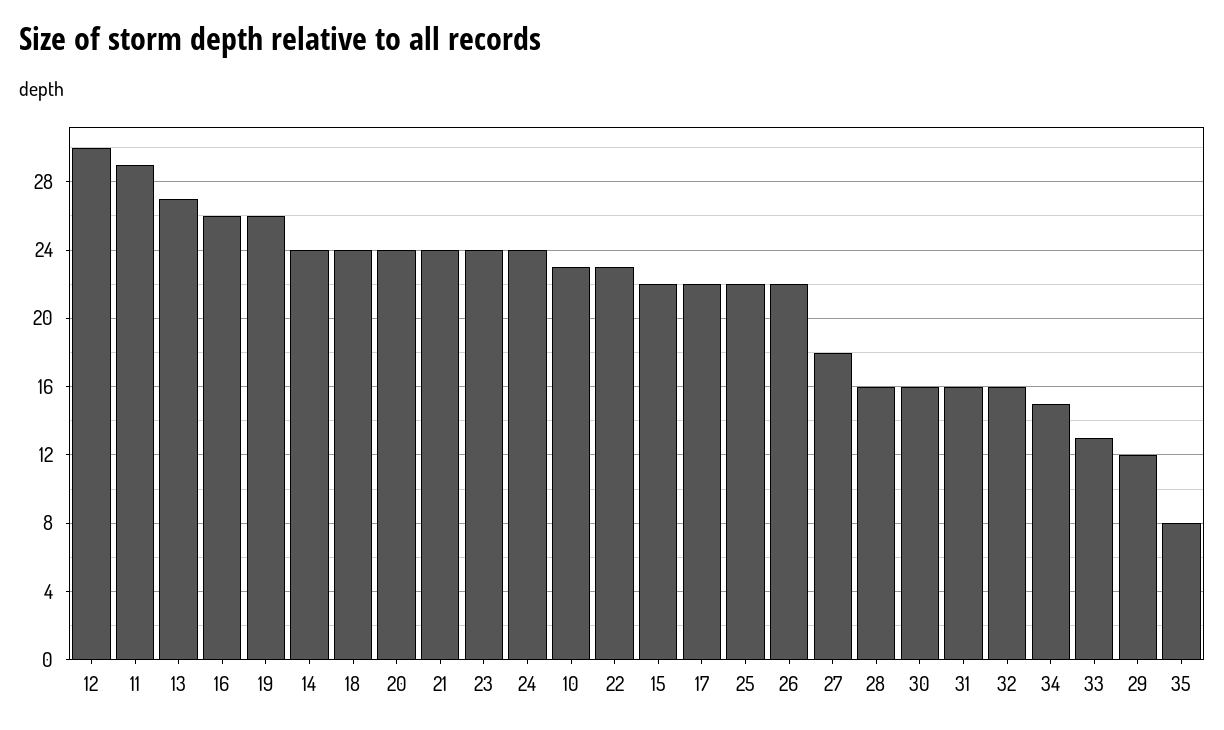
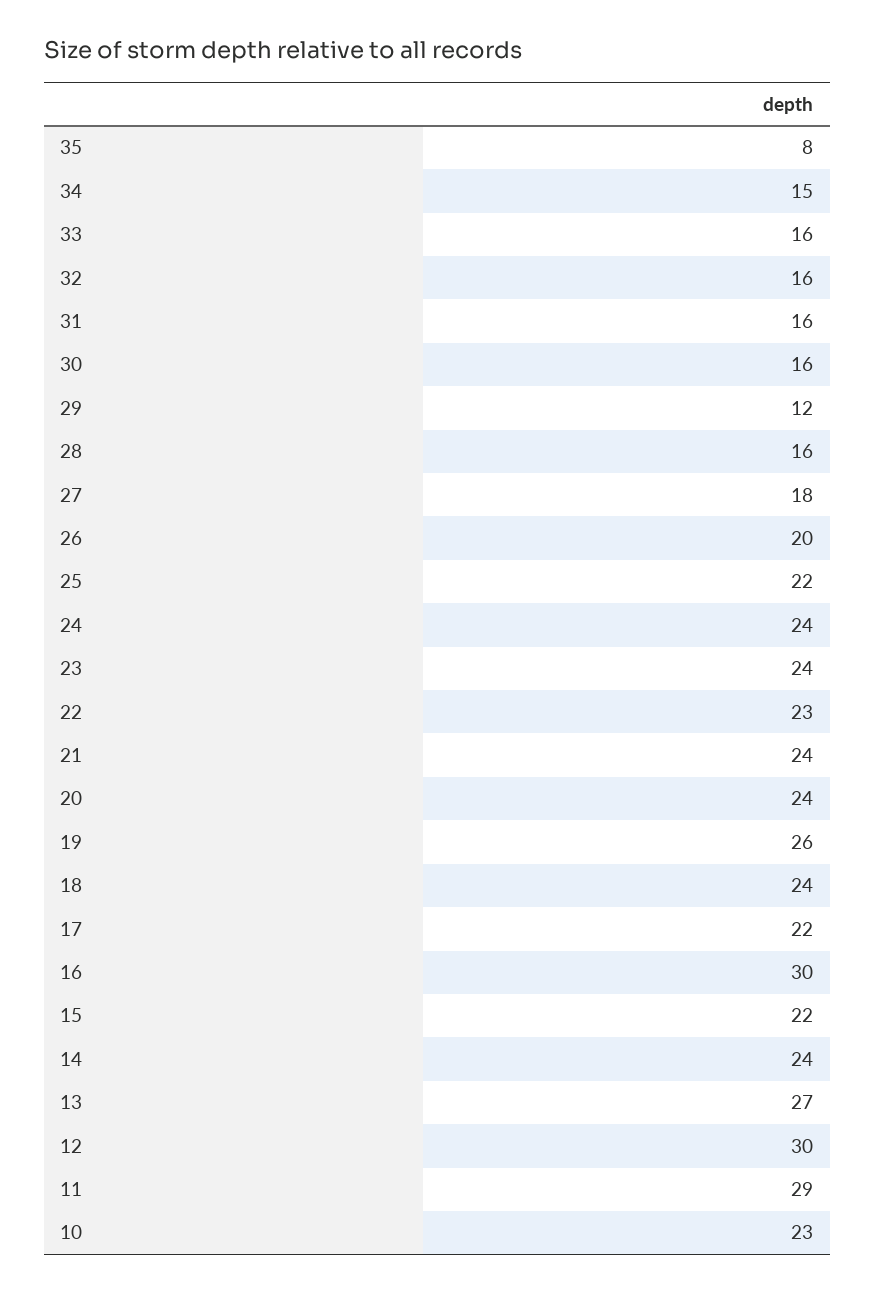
16: 26 -> 30
26: 22 -> 20
33: 13 -> 16

